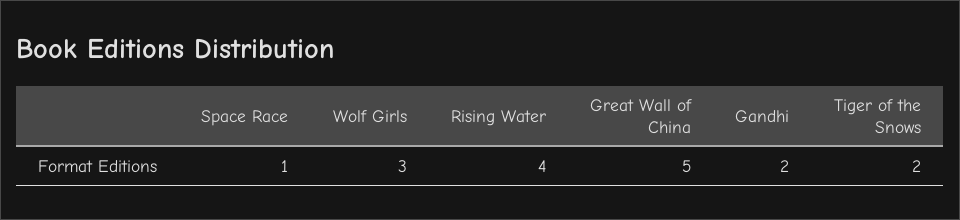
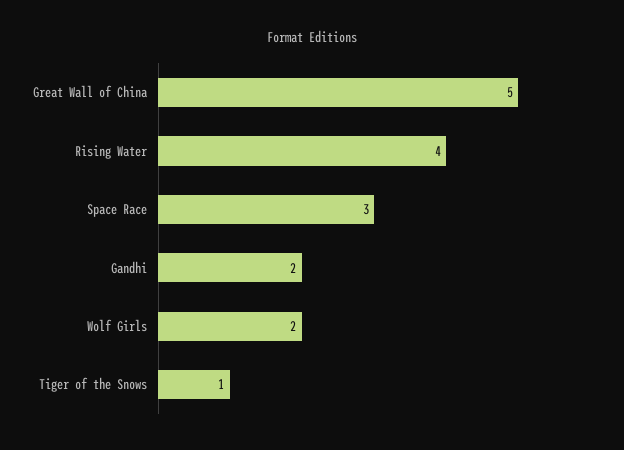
Space Race: 1 -> 3
Wolf Girls: 3 -> 2
Tiger of the Snows: 2 -> 1

